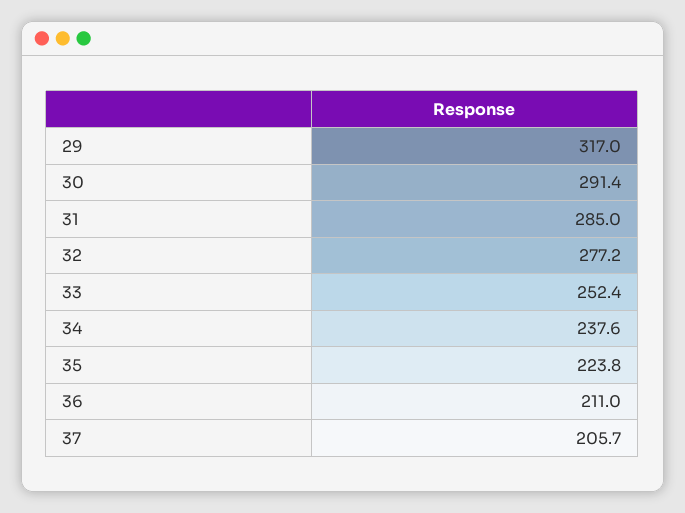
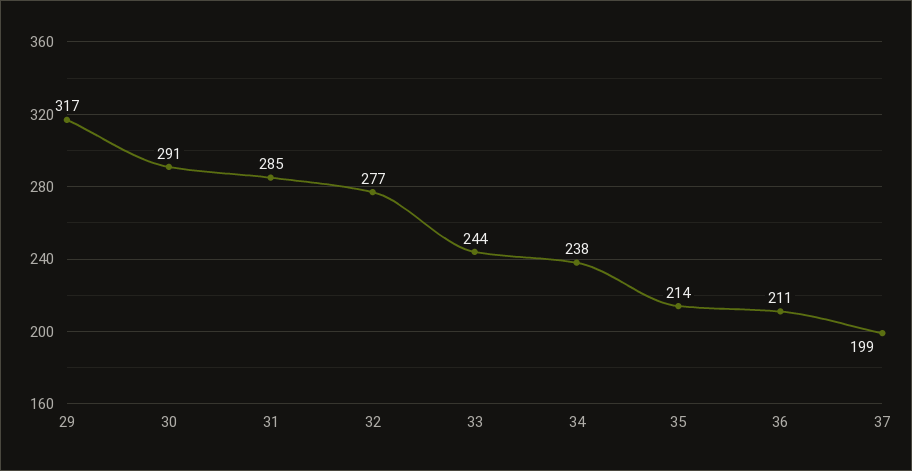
33: 252.4 -> 244
35: 223.8 -> 214
37: 205.7 -> 199

